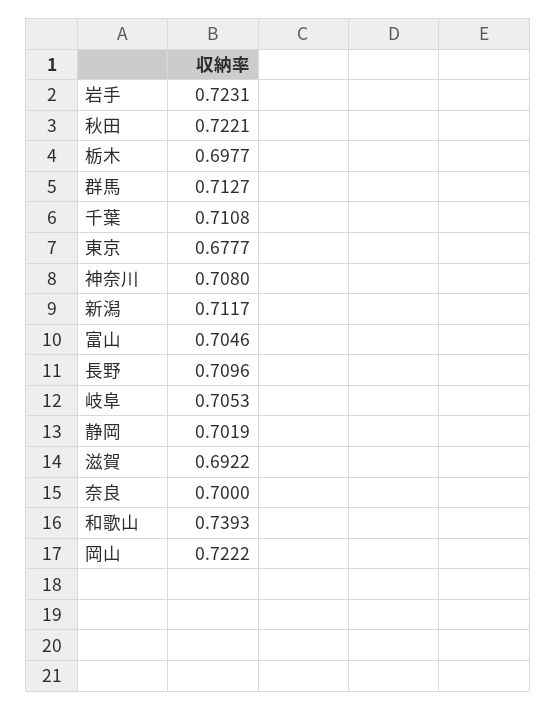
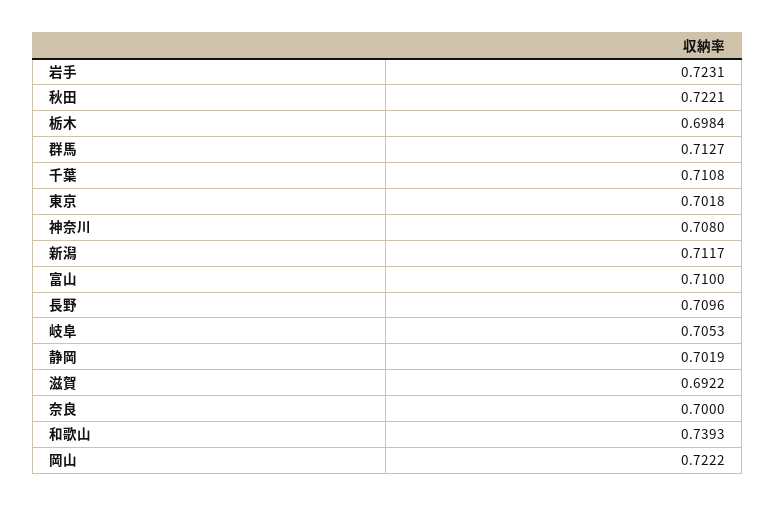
栃木: 0.6977 -> 0.6984
東京: 0.6777 -> 0.7018
富山: 0.7046 -> 0.71

